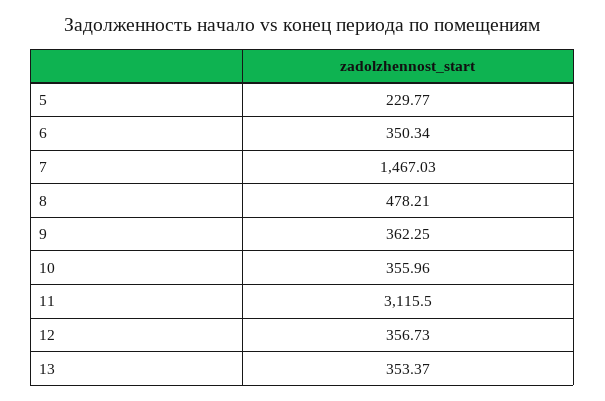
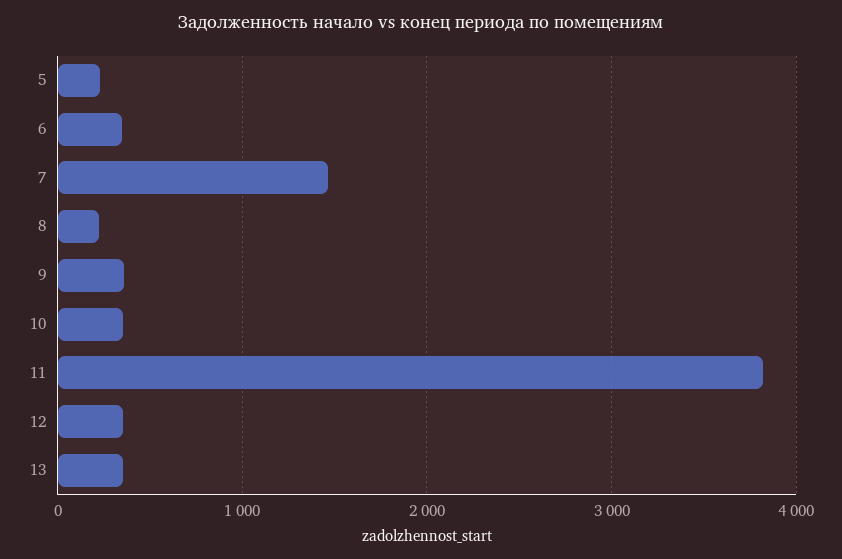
8: 478.21 -> 200
11: 3115.5 -> 3800

